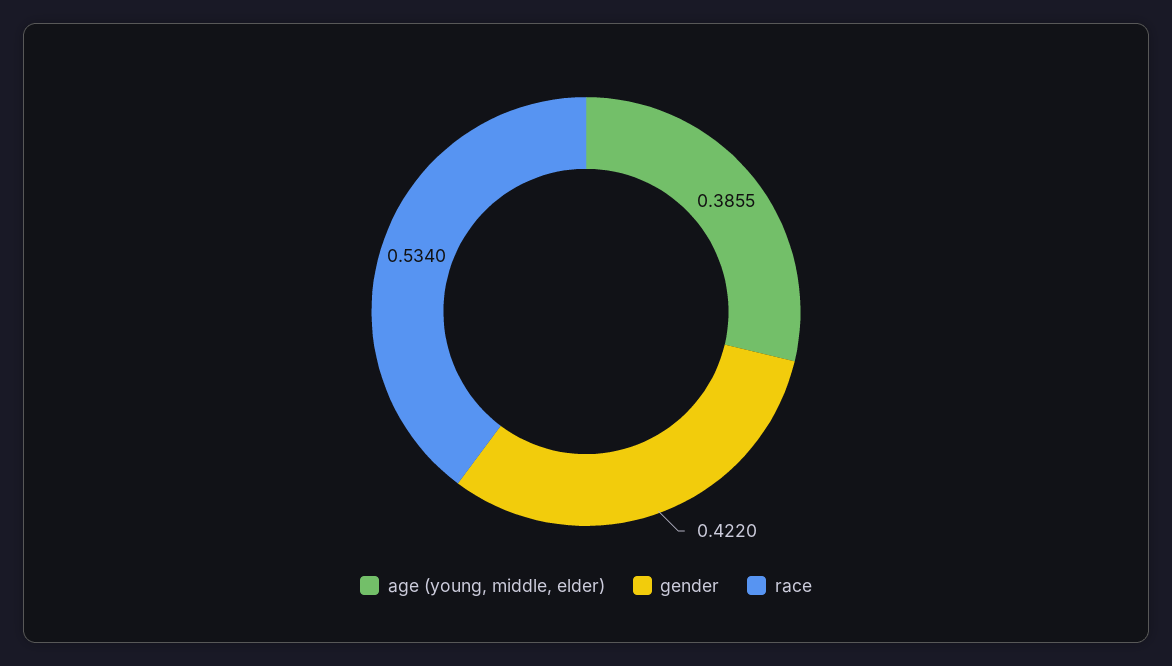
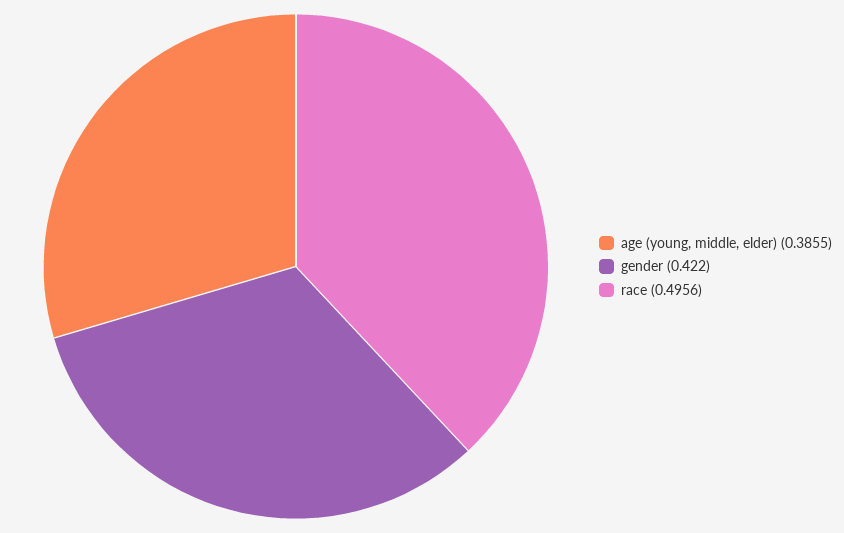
race: 0.534 -> 0.4956

